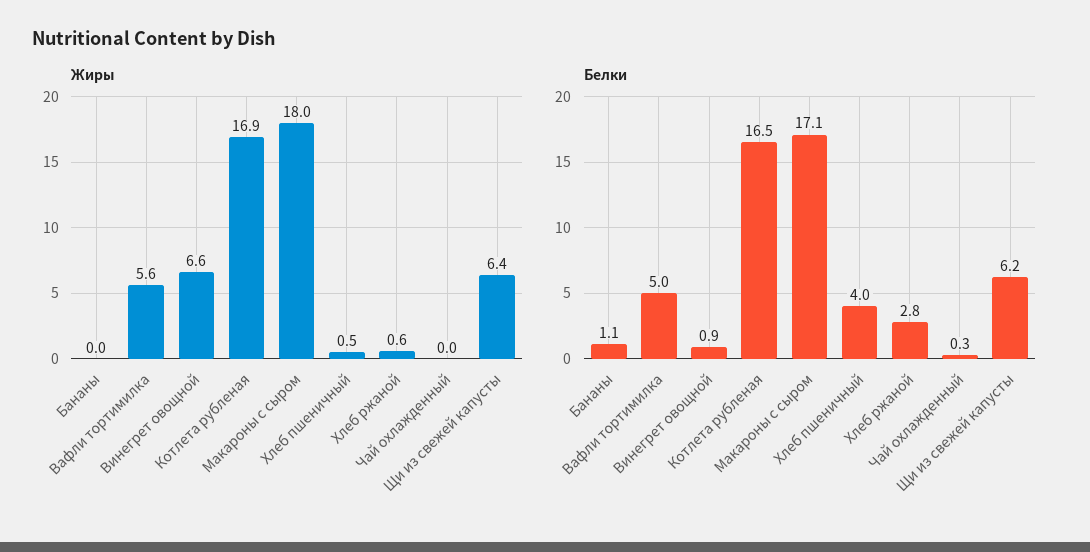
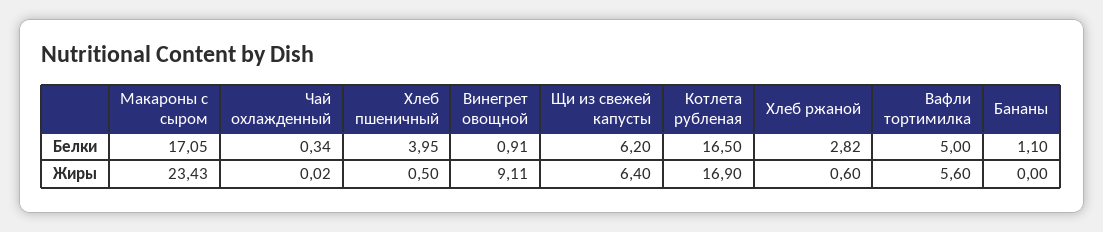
Жиры, Винегрет овощной: 6.6 -> 9.11
Жиры, Макароны с сыром: 18 -> 23.43

